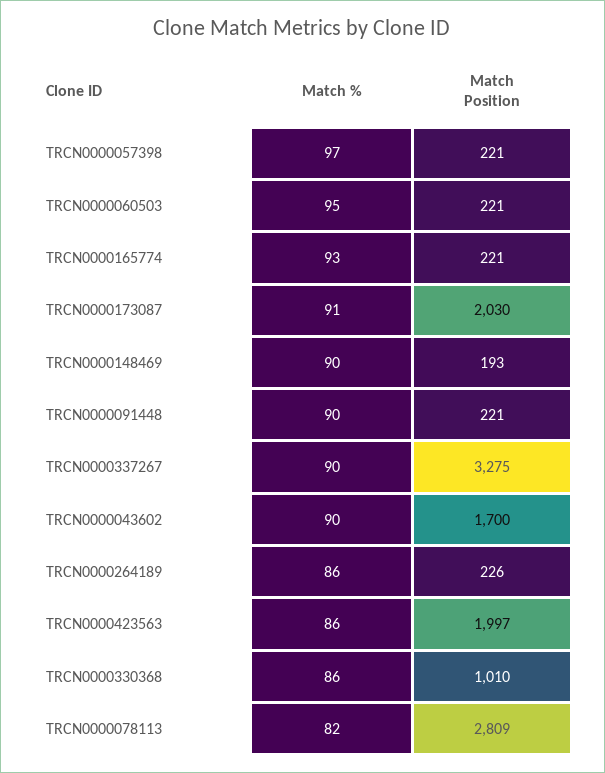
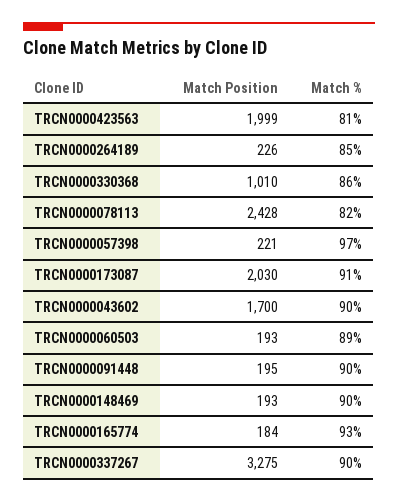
Match %, TRCN0000060503: 95 -> 89
Match Position, TRCN0000060503: 221 -> 193
Match Position, TRCN0000165774: 221 -> 184
Match Position, TRCN0000091448: 221 -> 195
Match %, TRCN0000264189: 86 -> 85
Match %, TRCN0000423563: 86 -> 81
Match Position, TRCN0000423563: 1997 -> 1999
Match Position, TRCN0000078113: 2809 -> 2428

